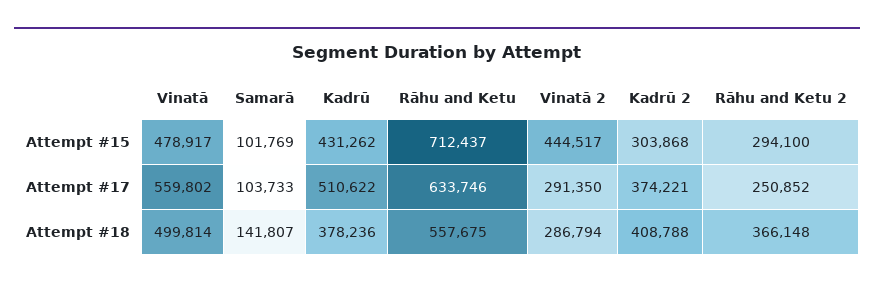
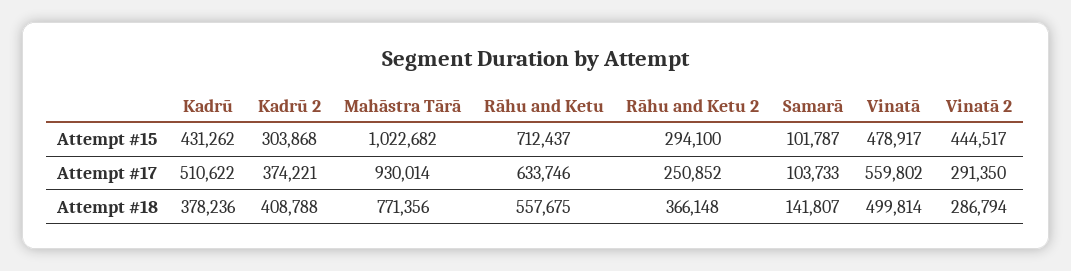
Samarā, Attempt #15: 101769 -> 101787
Mahāstra Tārā, Attempt #15: none -> 1022682
Mahāstra Tārā, Attempt #17: none -> 930014
Mahāstra Tārā, Attempt #18: none -> 771356

